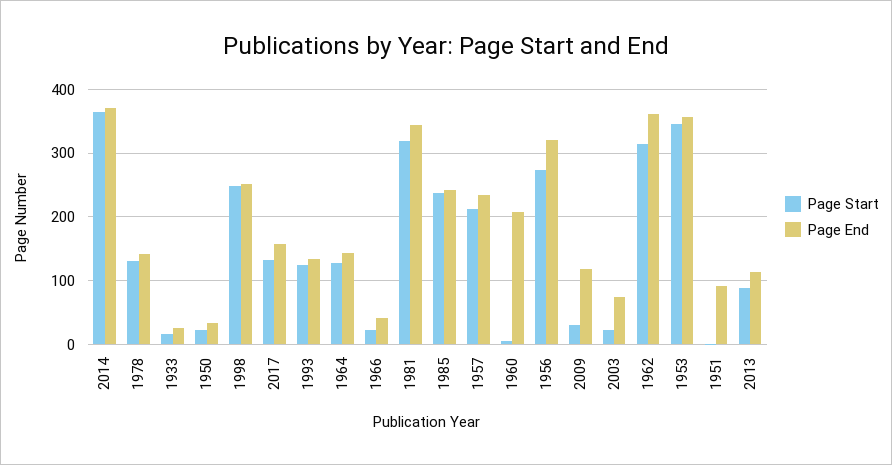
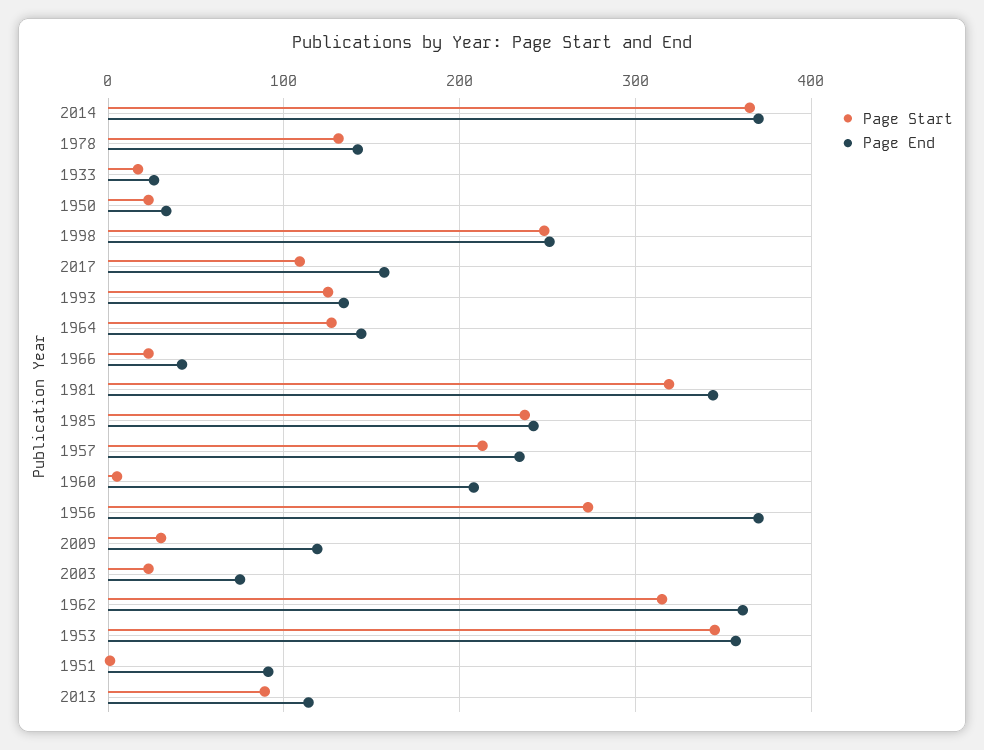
Page Start, 2017: 130 -> 110
Page End, 1956: 320 -> 370

